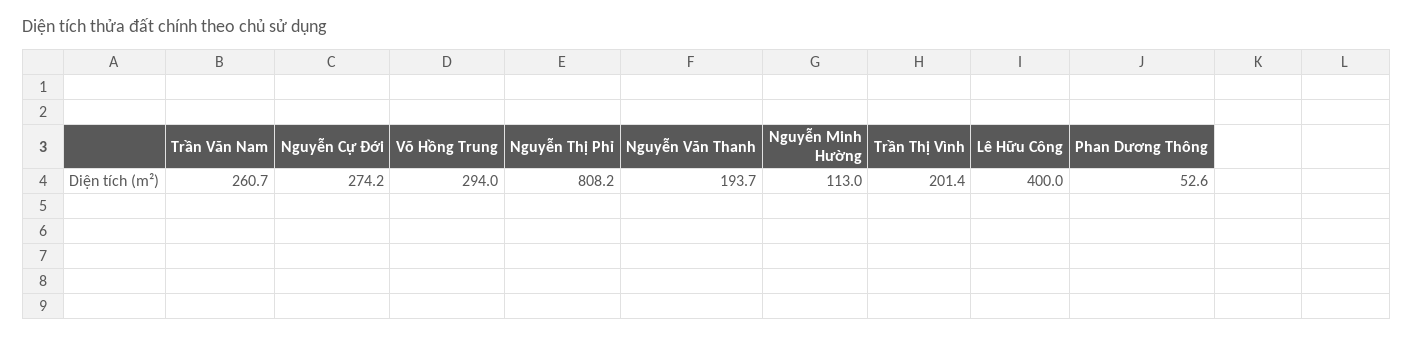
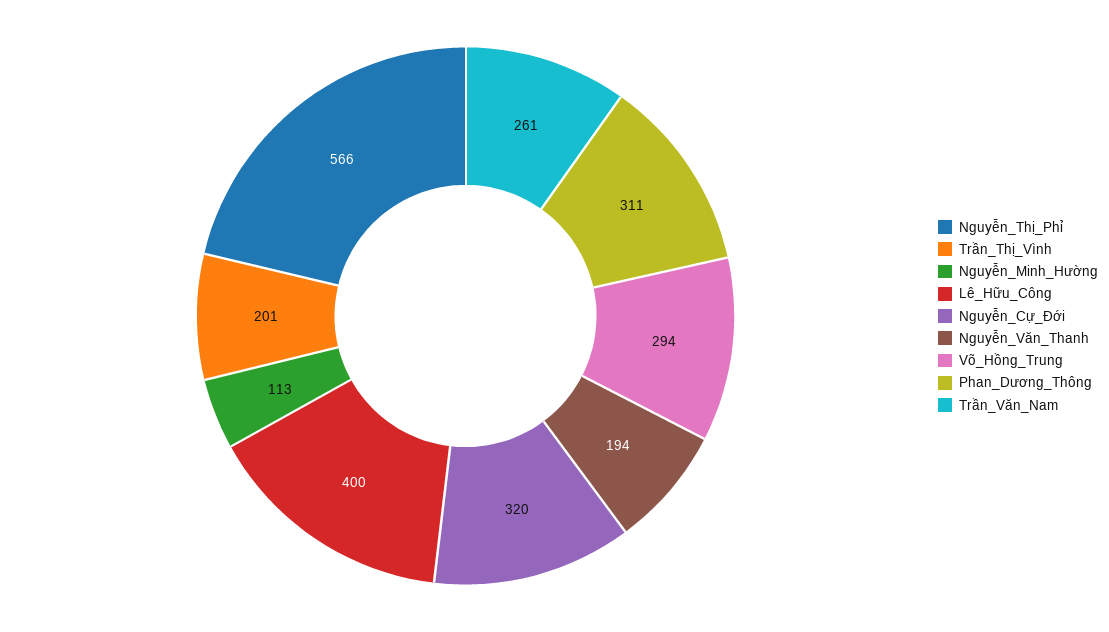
Nguyễn Cự Đới: 274.2 -> 320
Nguyễn Thị Phỉ: 808.2 -> 566
Phan Dương Thông: 52.6 -> 311

